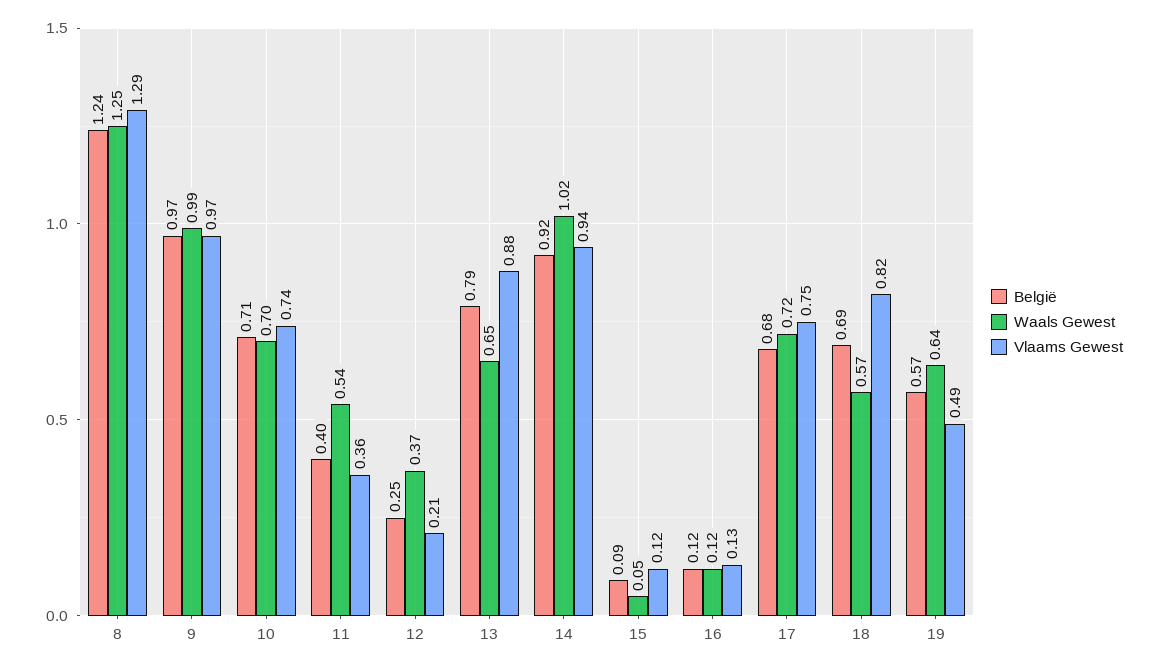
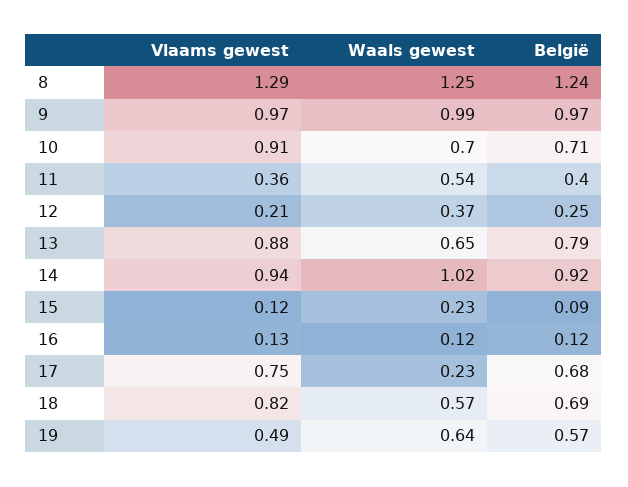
Vlaams Gewest, 10: 0.74 -> 0.91
Waals Gewest, 15: 0.05 -> 0.23
Waals Gewest, 17: 0.72 -> 0.23

